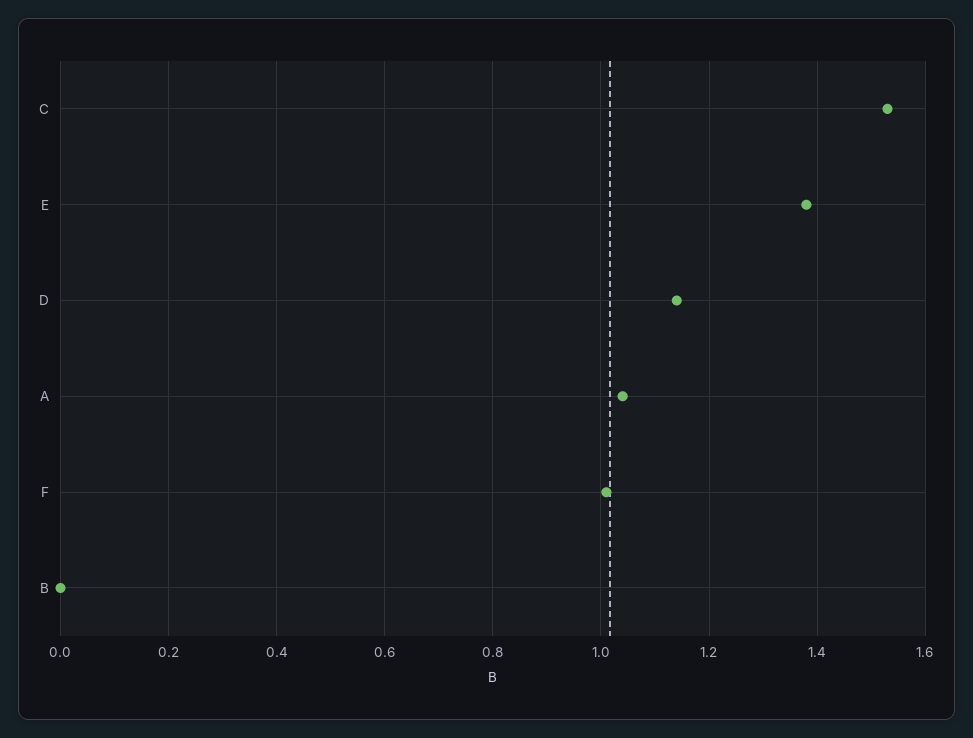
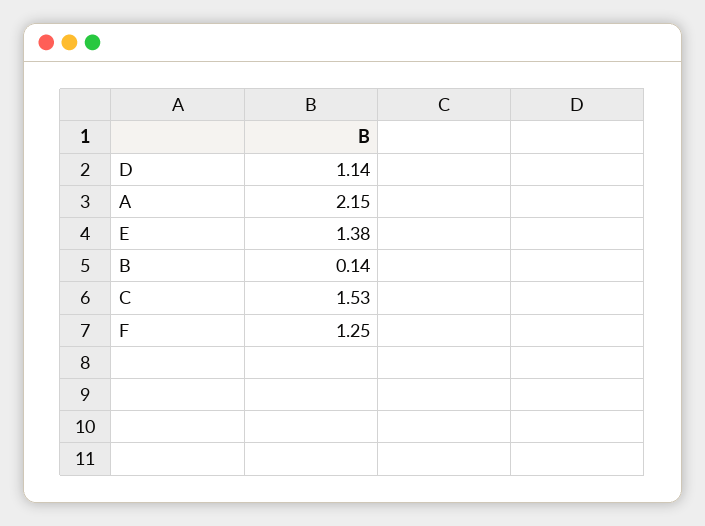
A: 1.05 -> 2.15
F: 1 -> 1.25
B: 0 -> 0.14

